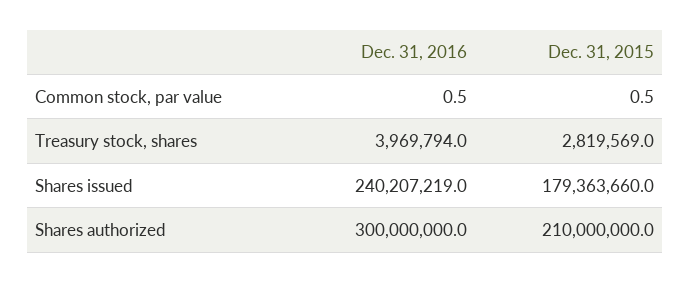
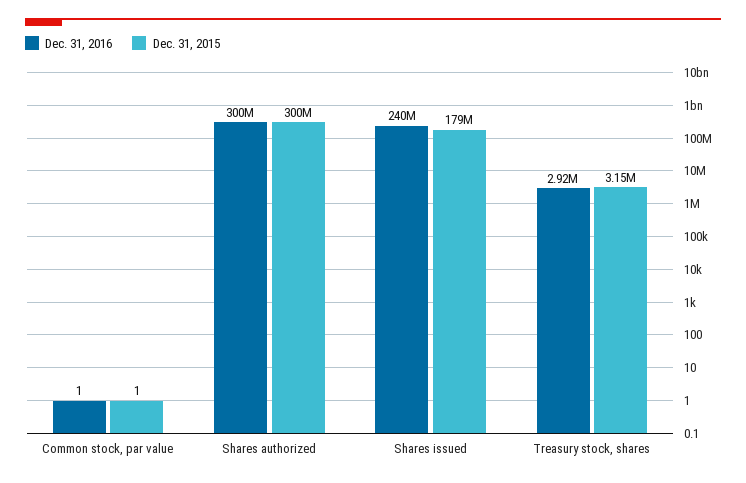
Dec. 31, 2016, Treasury stock, shares: 3969794 -> 2920000
Dec. 31, 2015, Treasury stock, shares: 2819569 -> 3150000
Dec. 31, 2015, Shares authorized: 210000000 -> 300000000

